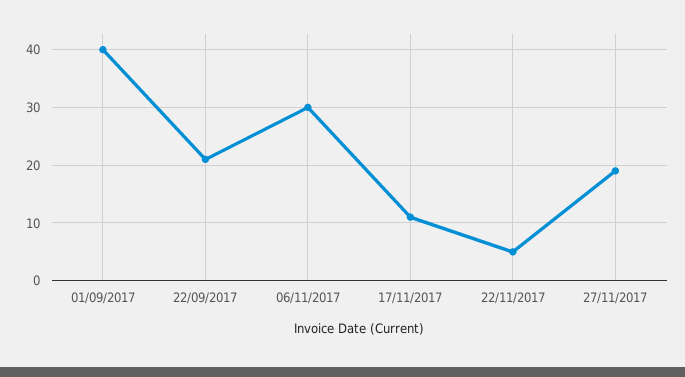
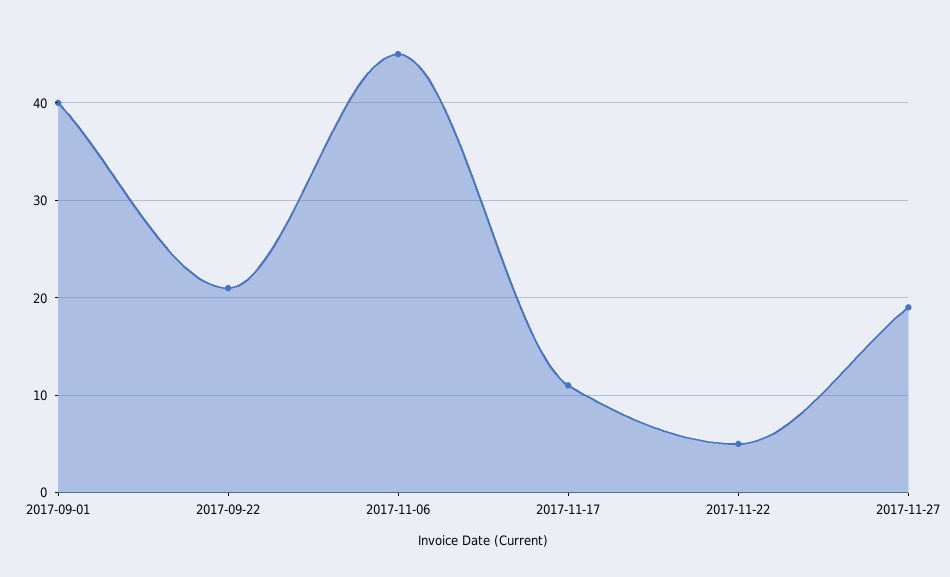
06/11/2017: 30 -> 45

